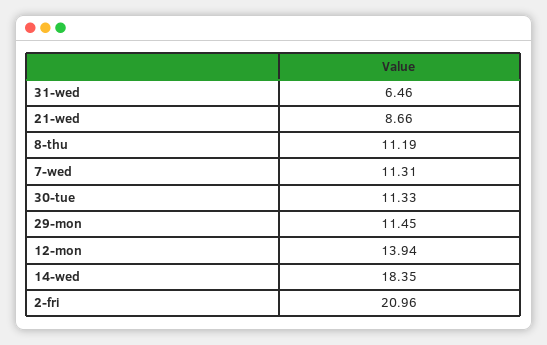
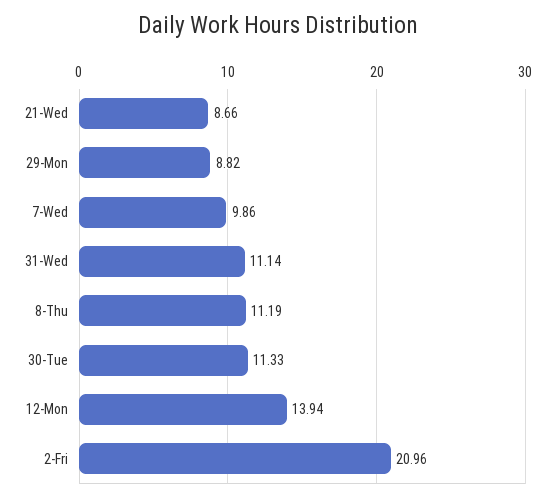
31-wed: 6.46 -> 11.14
7-wed: 11.31 -> 9.86
29-mon: 11.45 -> 8.82
14-wed: 18.35 -> none

